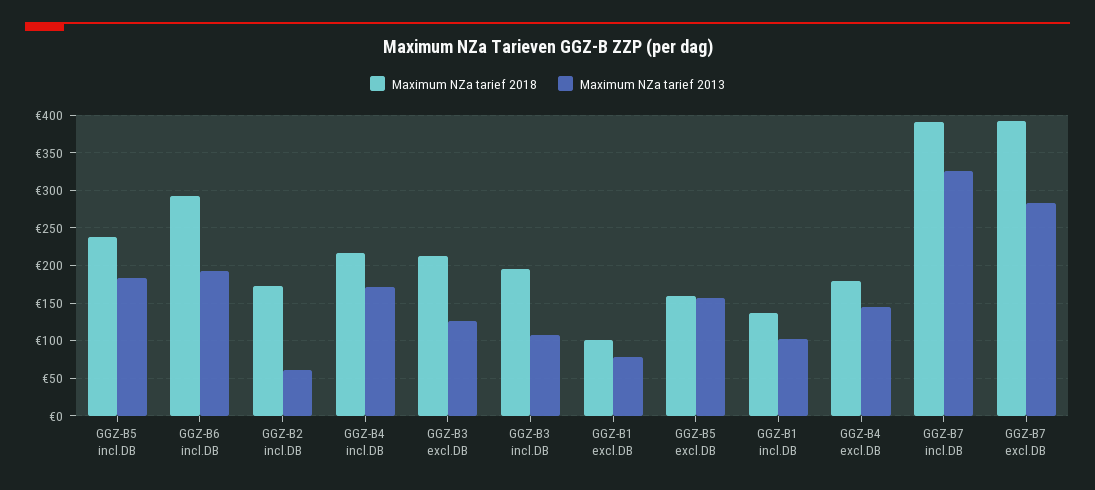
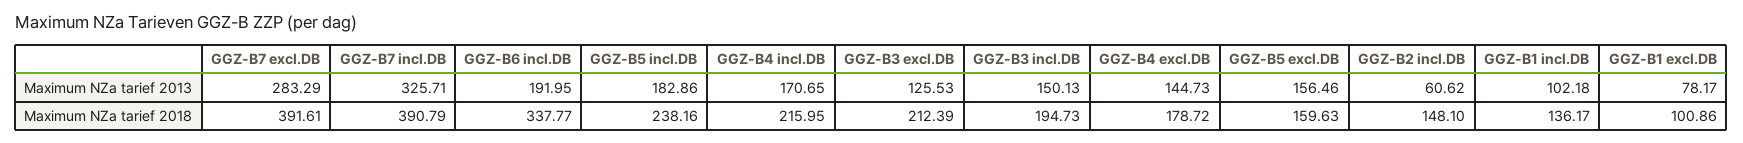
Maximum NZa tarief 2018, GGZ-B6 incl.DB: 290 -> 337.77
Maximum NZa tarief 2018, GGZ-B2 incl.DB: 170 -> 148.1
Maximum NZa tarief 2013, GGZ-B3 incl.DB: 110 -> 150.13

